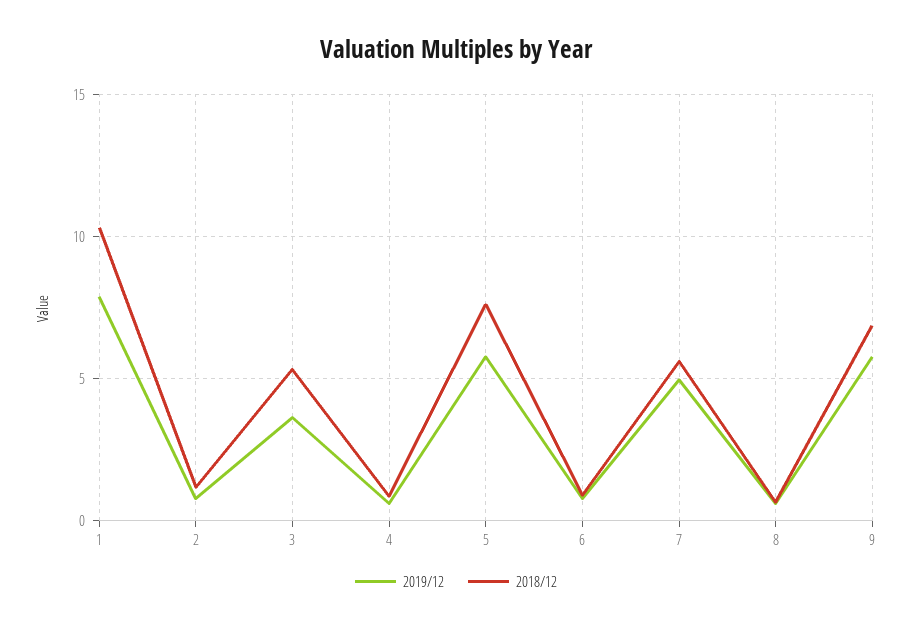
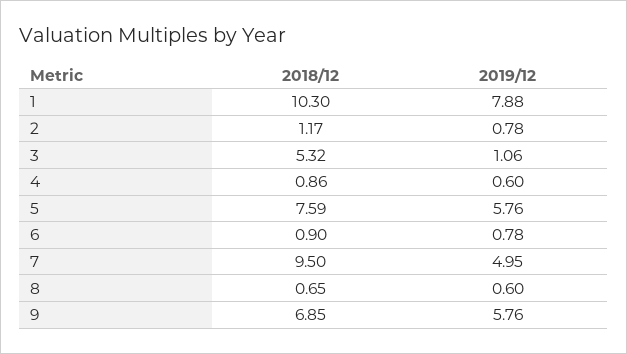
2019/12, 3: 3.5 -> 1.06
2018/12, 7: 5.5 -> 9.5

